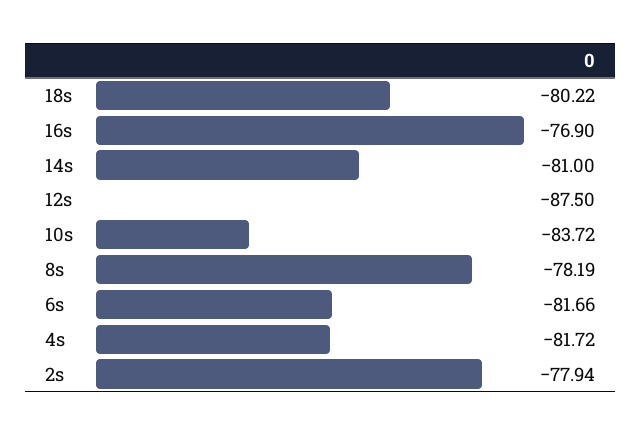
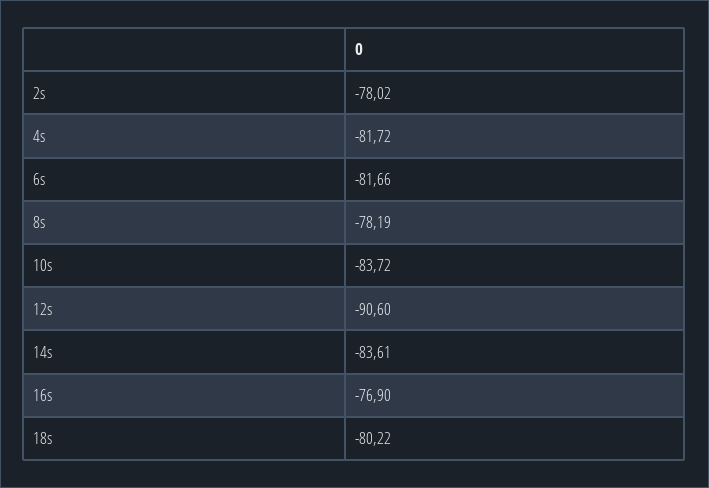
14s: -81 -> -83.61
12s: -87.5 -> -90.6
2s: -77.94 -> -78.02

